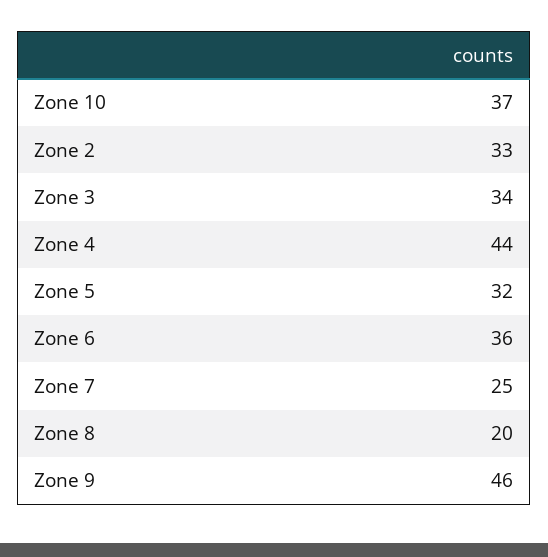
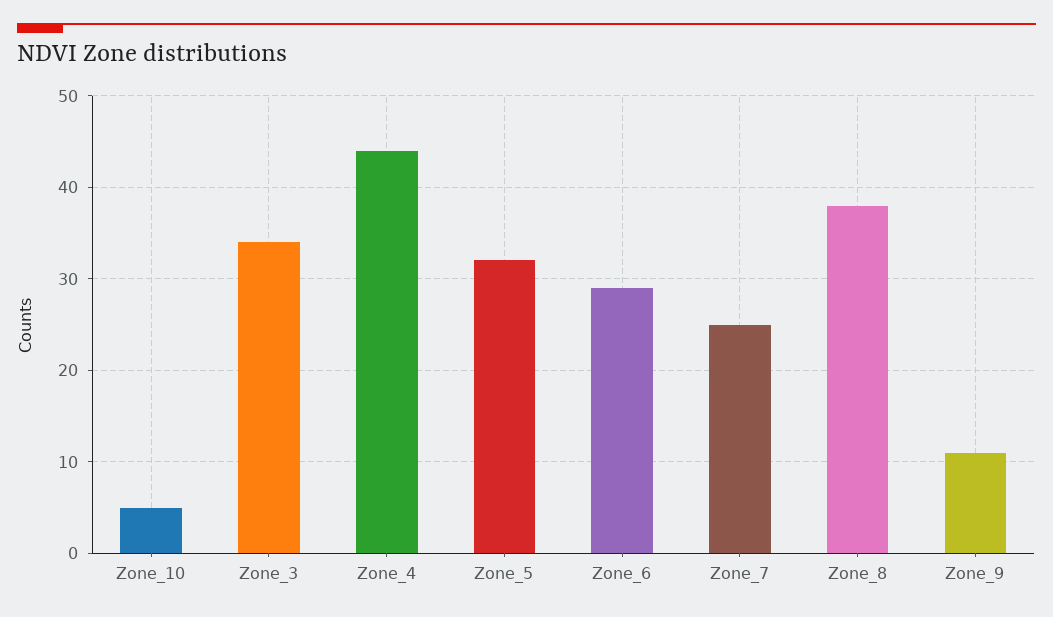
Zone 10: 37 -> 5
Zone 2: 33 -> none
Zone 6: 36 -> 29
Zone 8: 20 -> 38
Zone 9: 46 -> 11

